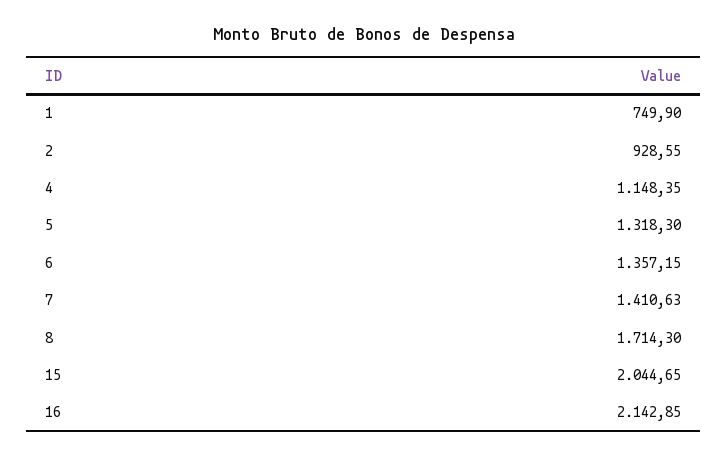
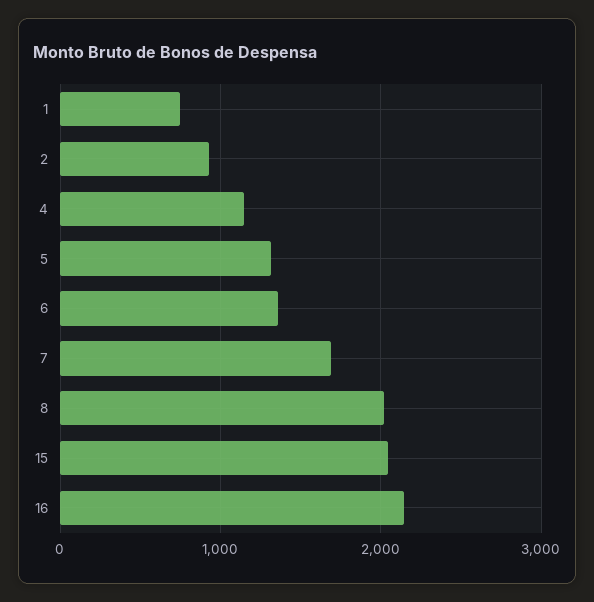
7: 1410.63 -> 1700
8: 1714.3 -> 2000

